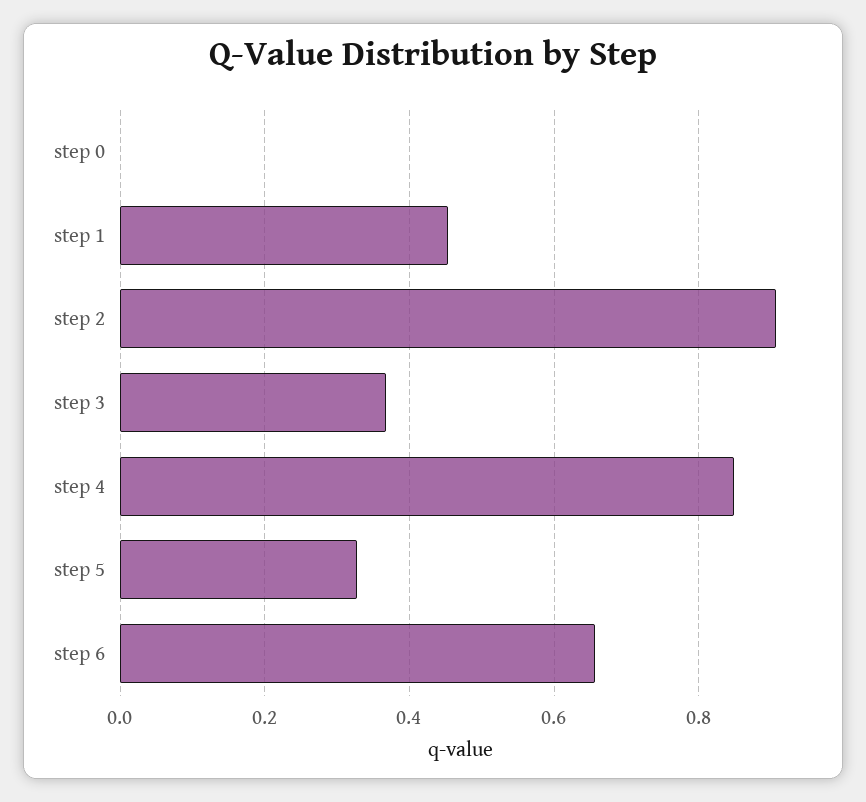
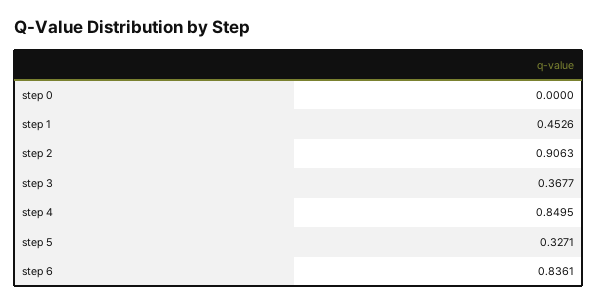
step 6: 0.66 -> 0.8361

